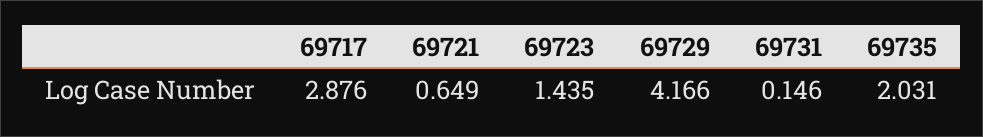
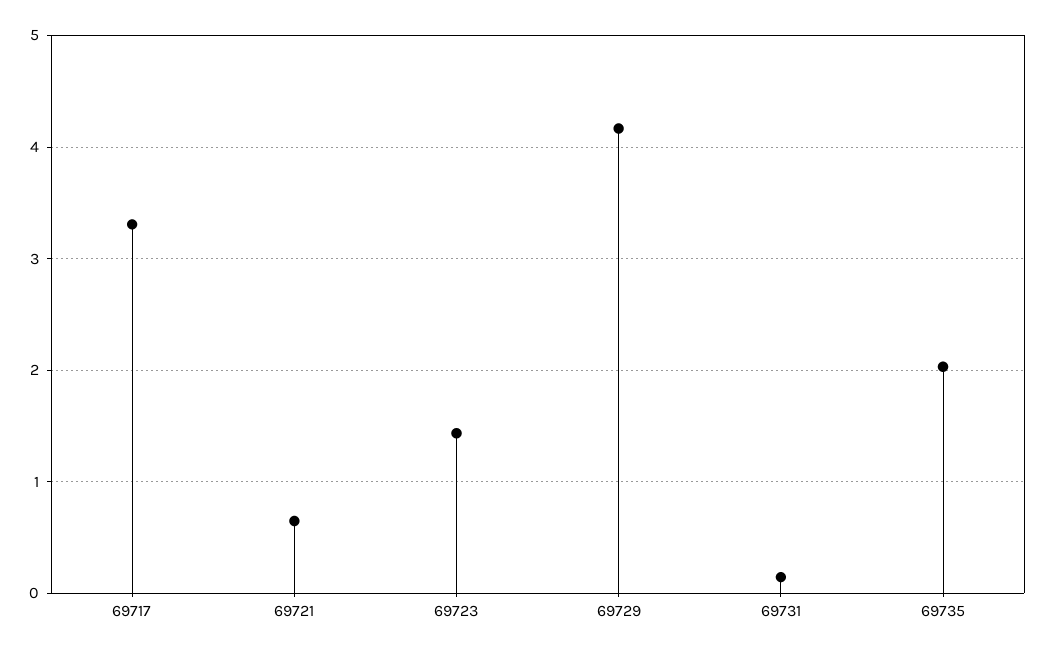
69717: 2.876 -> 3.3

